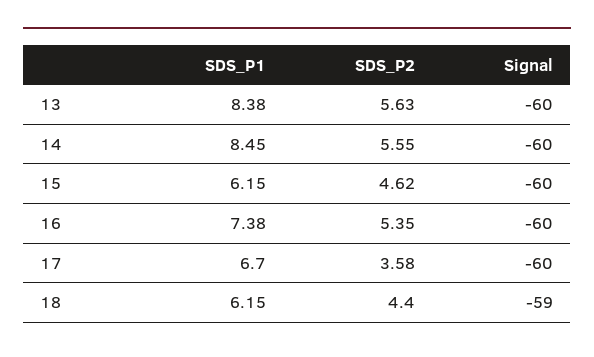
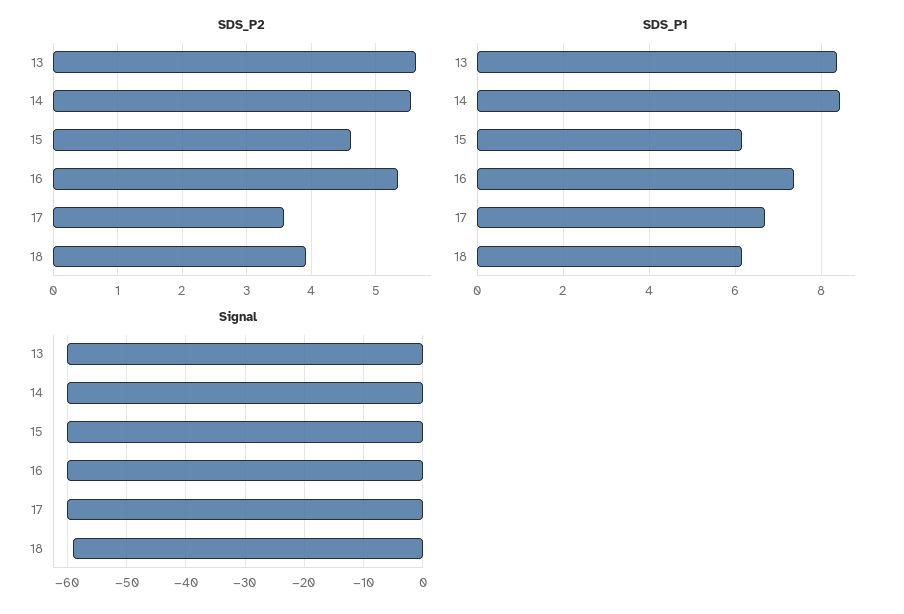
SDS_P2, 18: 4.4 -> 3.9

